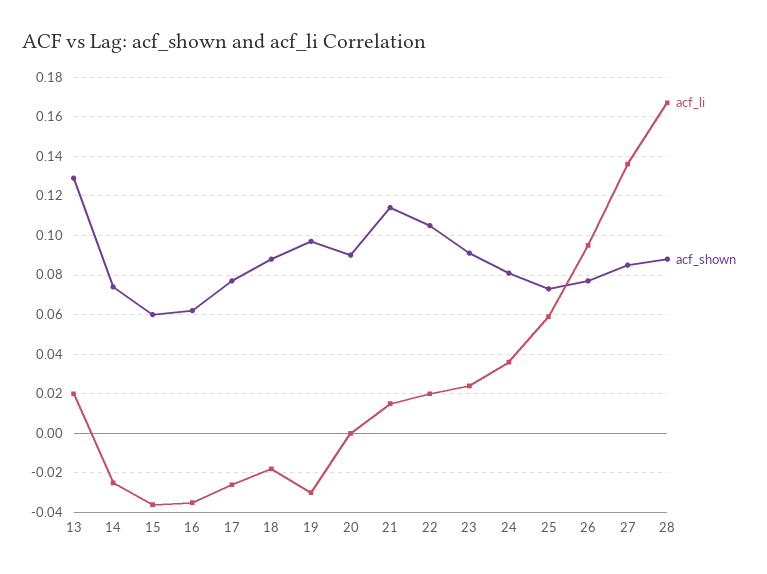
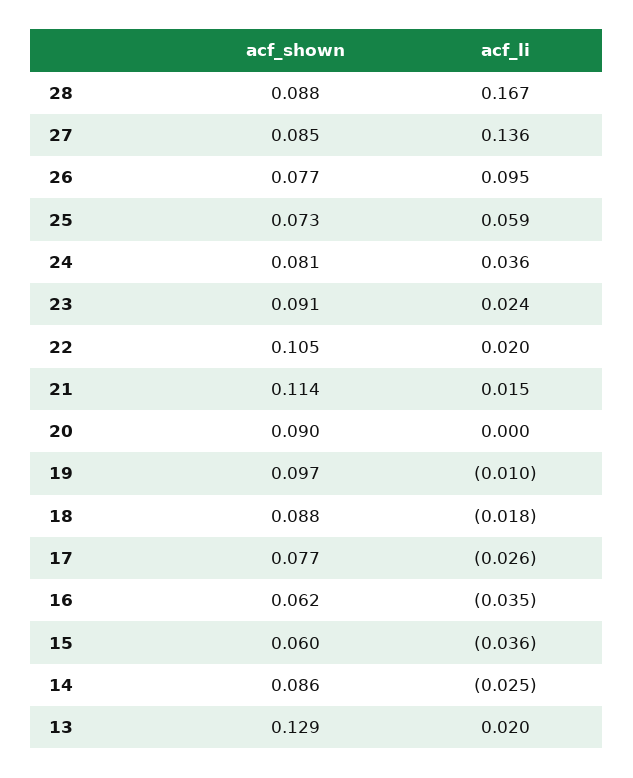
acf_shown, 14: 0.075 -> 0.086
acf_li, 19: -0.03 -> -0.01

